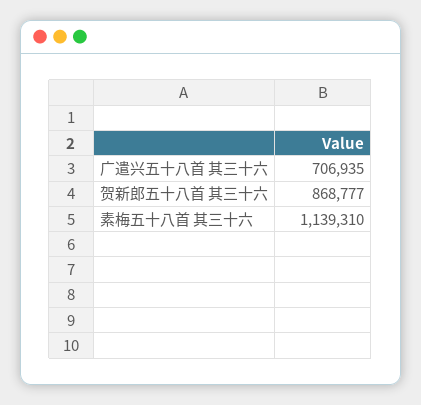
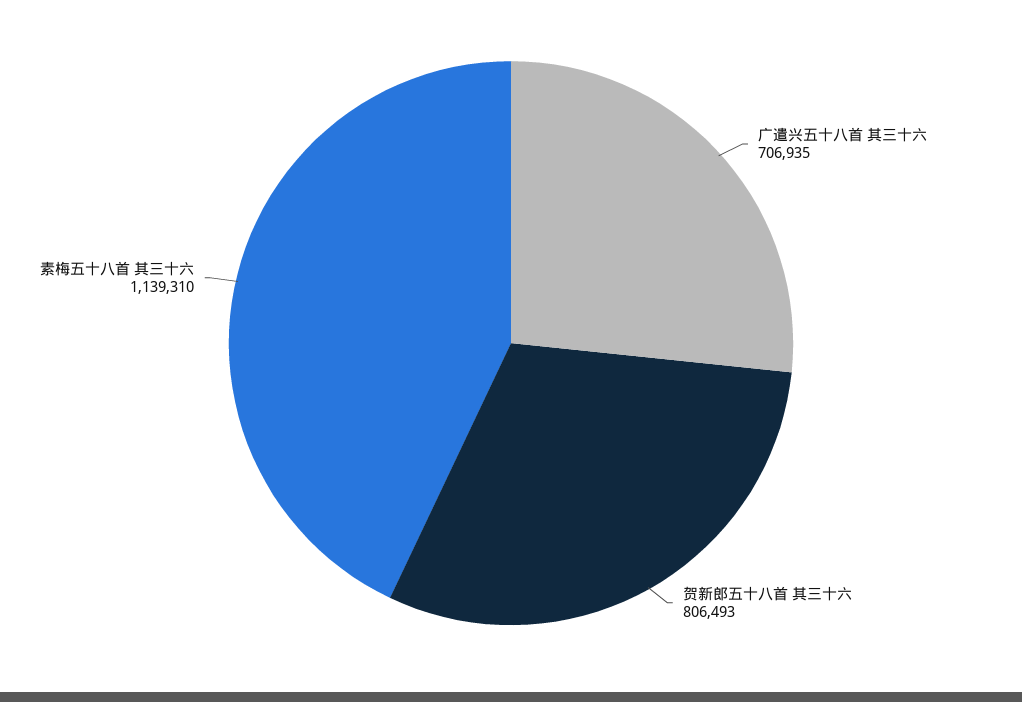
贺新郎五十八首 其三十六: 868777 -> 806493

